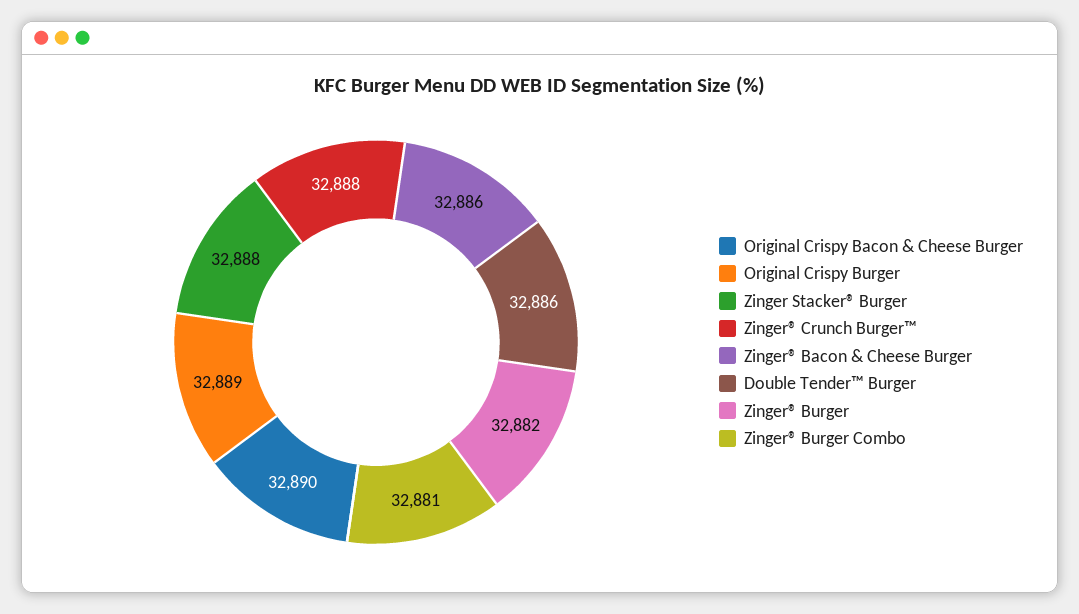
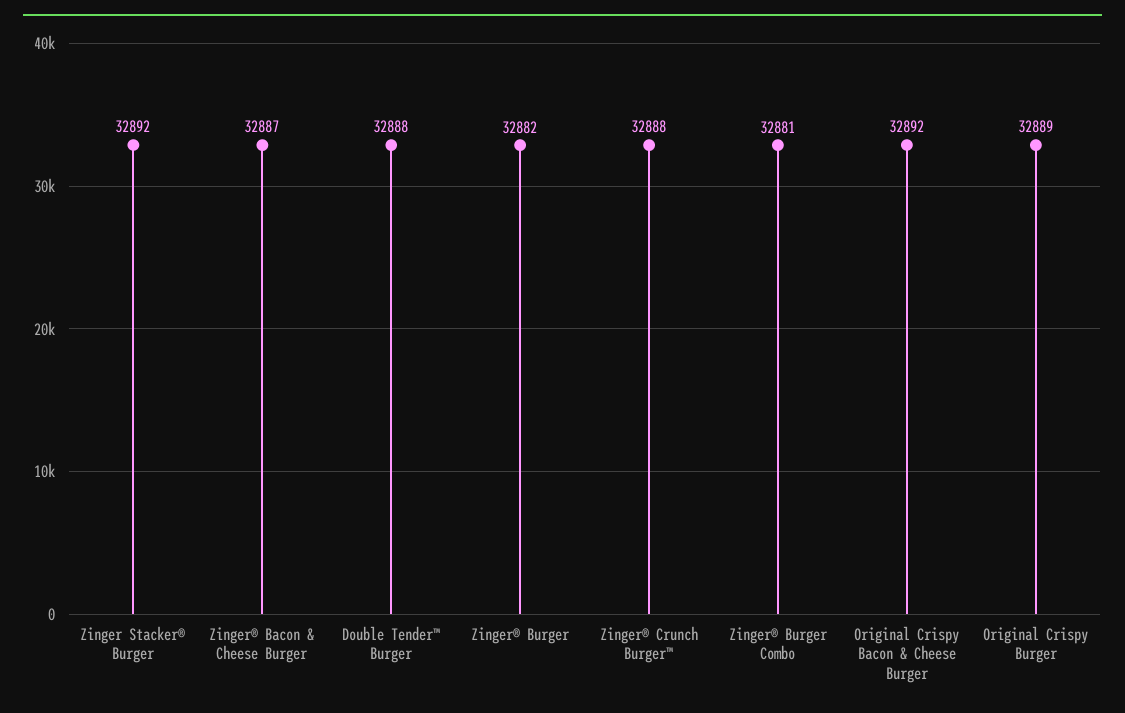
Original Crispy Bacon & Cheese Burger: 32890 -> 32892
Zinger Stacker® Burger: 32888 -> 32892
Zinger® Bacon & Cheese Burger: 32886 -> 32887
Double Tender™ Burger: 32886 -> 32888

